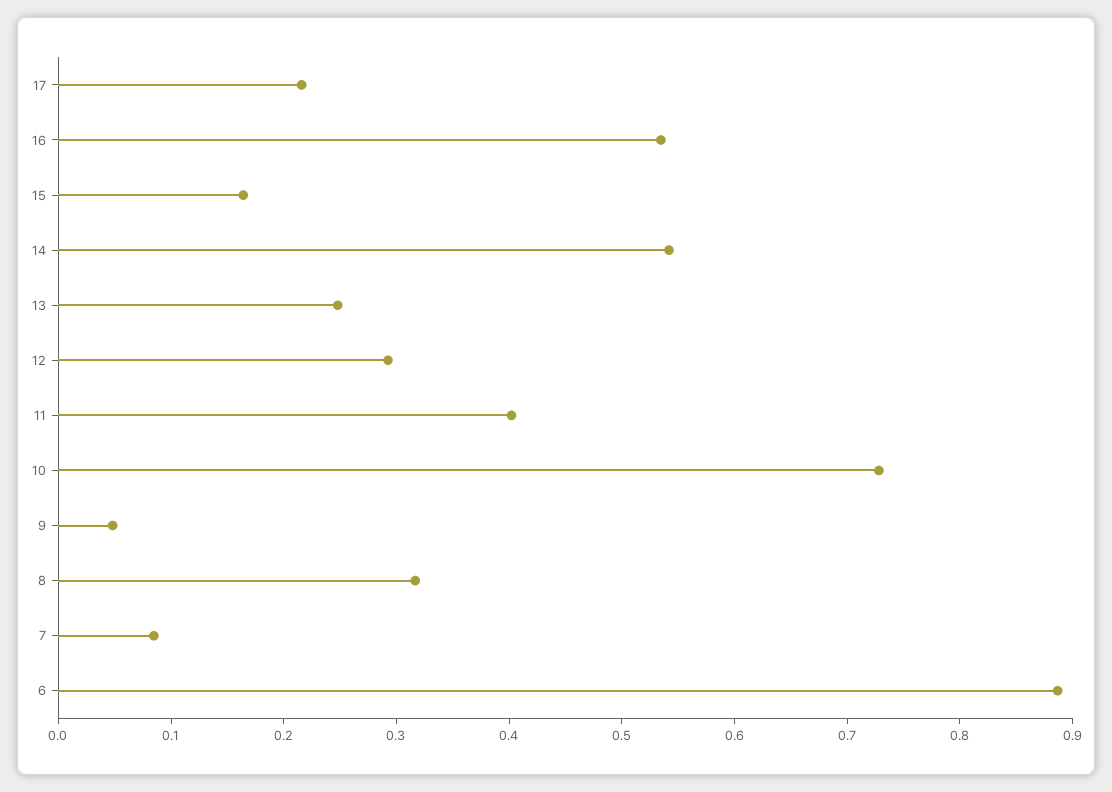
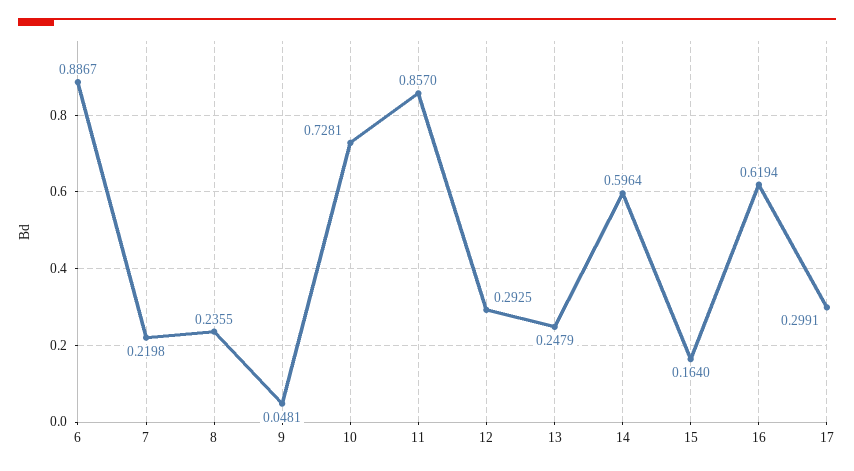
17: 0.22 -> 0.2991
16: 0.54 -> 0.6194
14: 0.54 -> 0.5964
11: 0.4 -> 0.857
8: 0.32 -> 0.2355
7: 0.08 -> 0.2198

